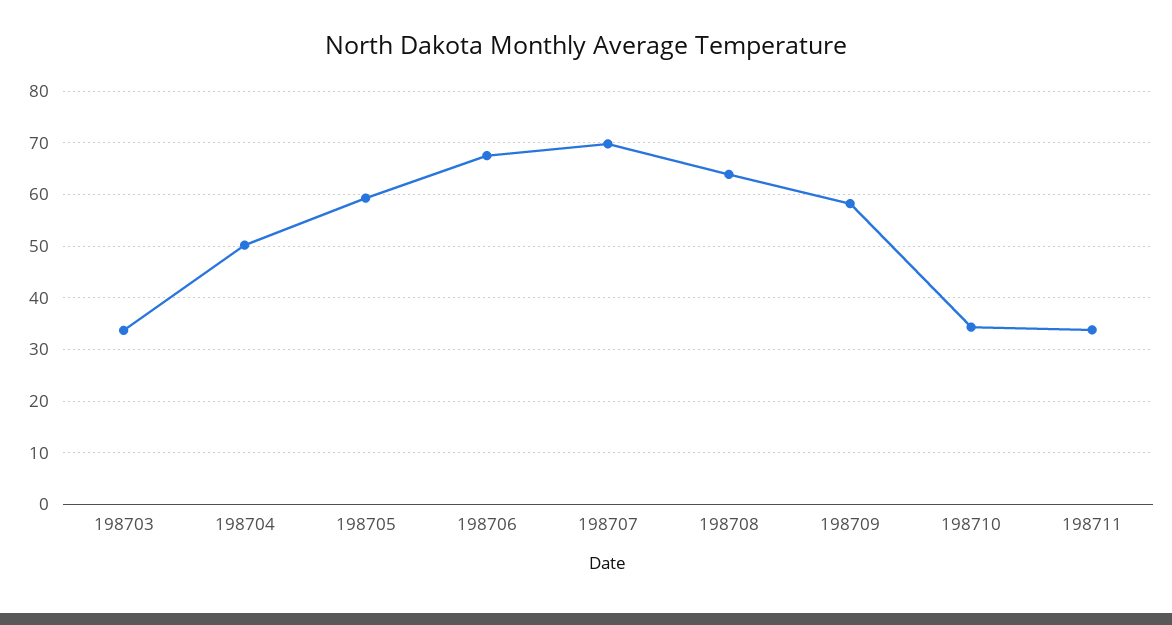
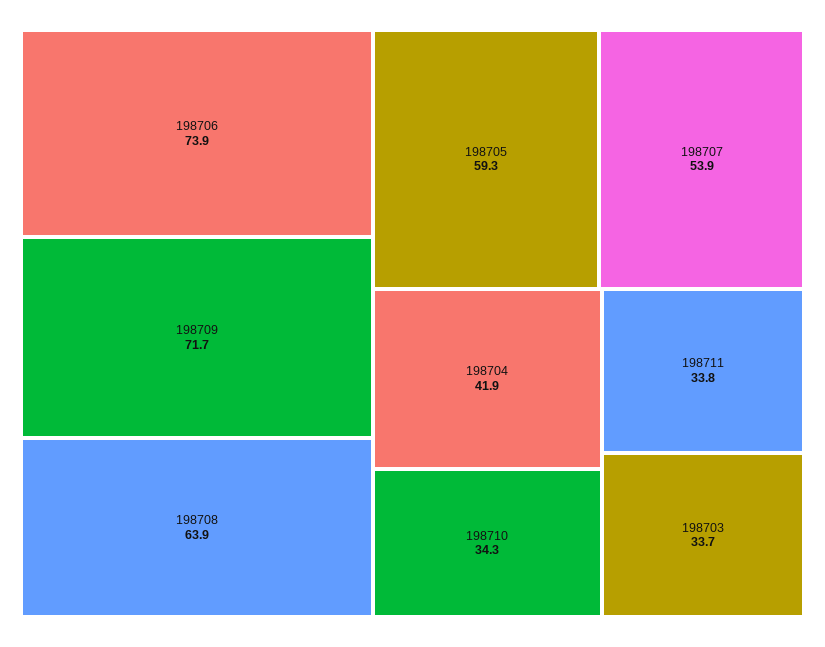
198704: 50 -> 41.9
198706: 68 -> 73.9
198707: 70 -> 53.9
198709: 58 -> 71.7

